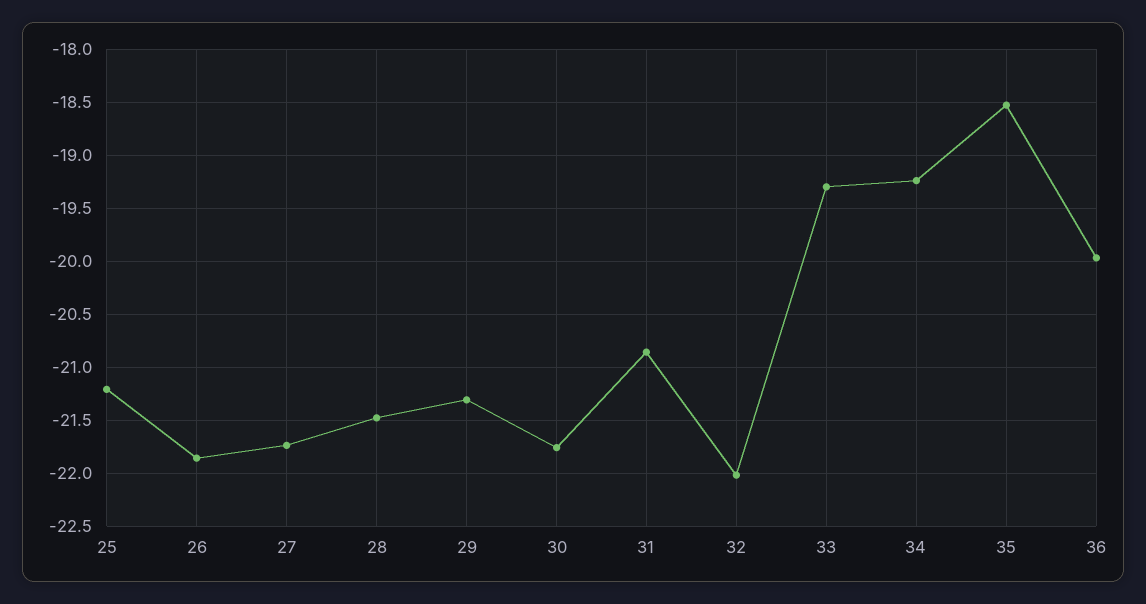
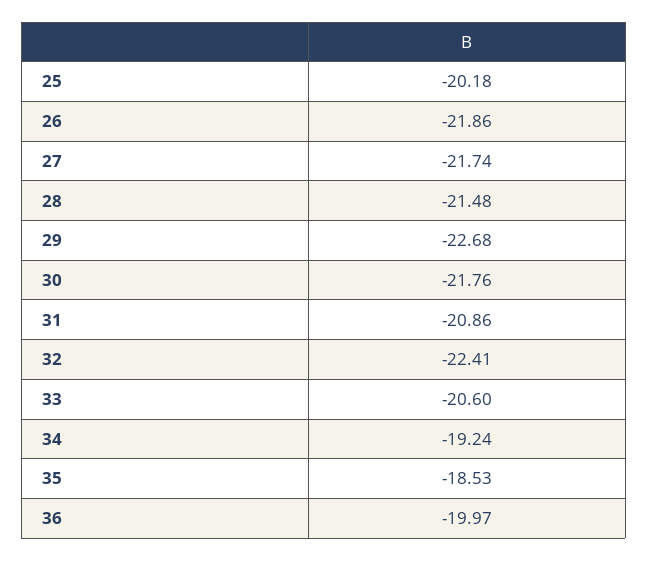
25: -21.2 -> -20.18
29: -21.3 -> -22.68
32: -22 -> -22.41
33: -19.3 -> -20.6

